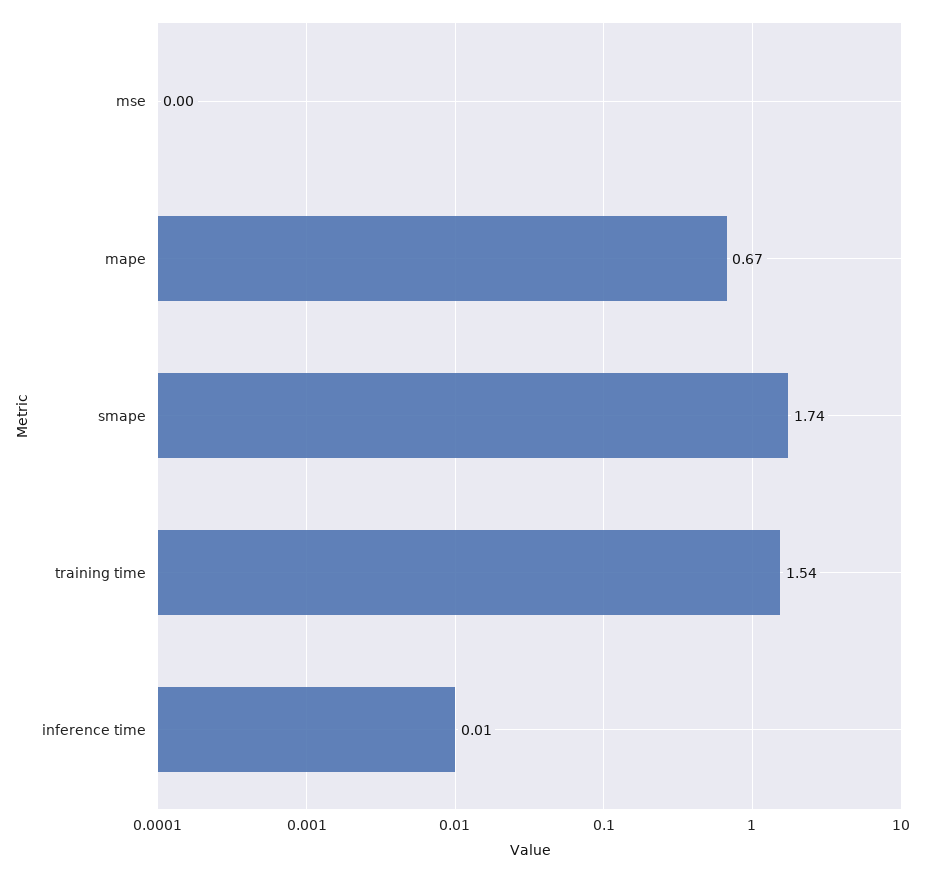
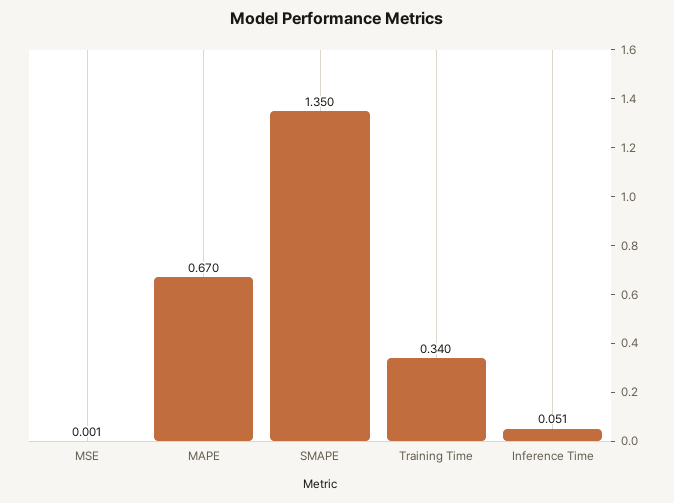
smape: 1.74 -> 1.35
training time: 1.54 -> 0.34
inference time: 0.01 -> 0.051

